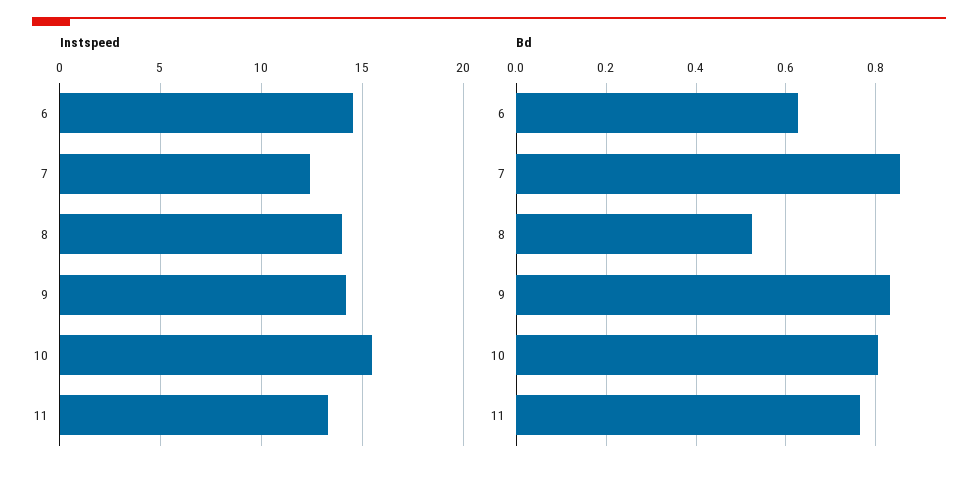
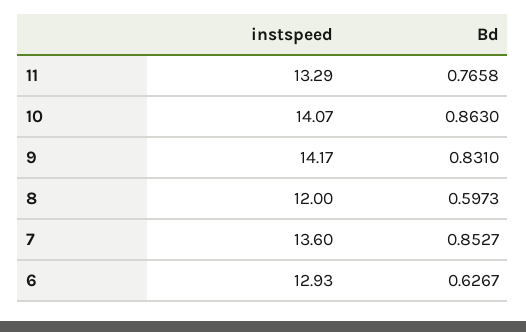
Instspeed, 6: 14.5 -> 12.93
Instspeed, 7: 12.5 -> 13.6
Instspeed, 8: 14 -> 12
Instspeed, 10: 15.5 -> 14.07
Bd, 8: 0.52 -> 0.5973
Bd, 10: 0.8 -> 0.863

